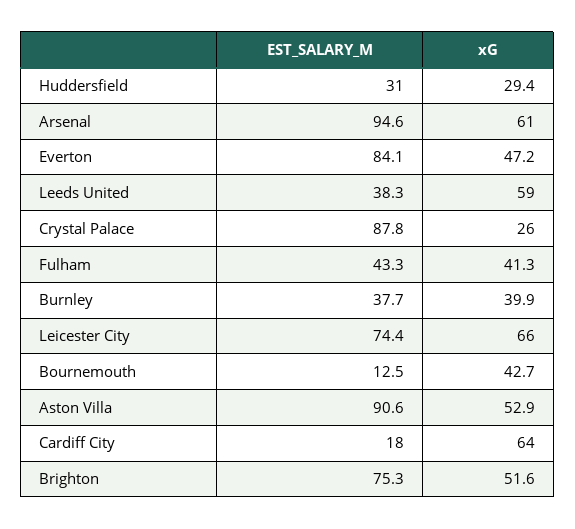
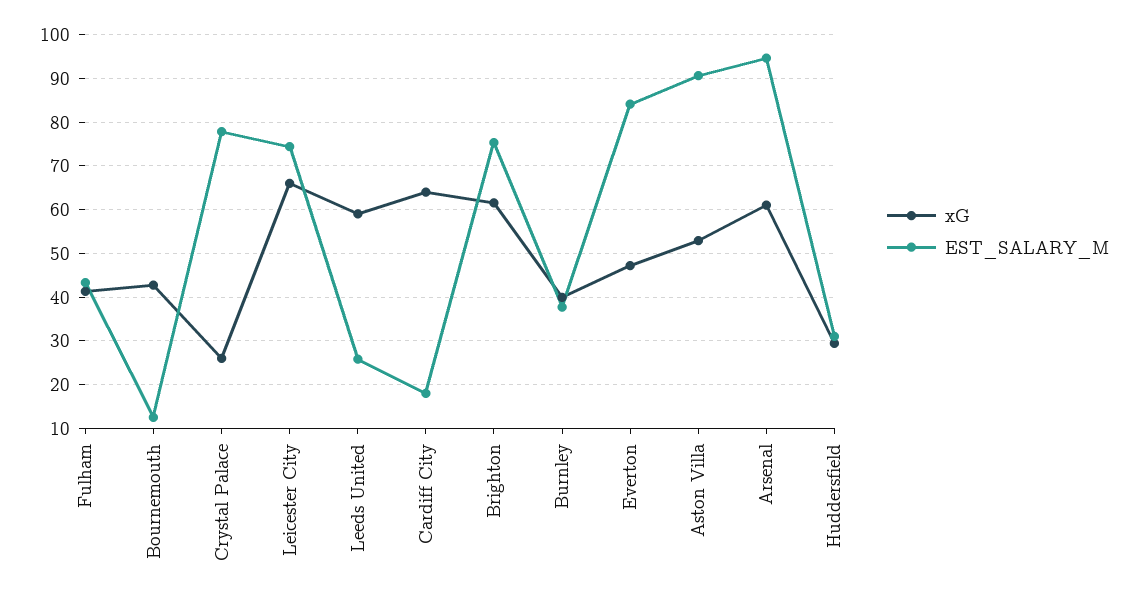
EST_SALARY_M, Leeds United: 38.3 -> 26
EST_SALARY_M, Crystal Palace: 87.8 -> 78
xG, Brighton: 51.6 -> 62

